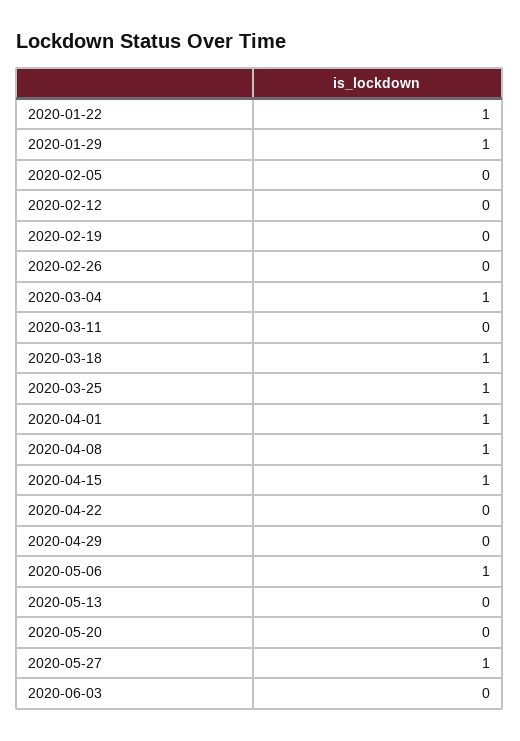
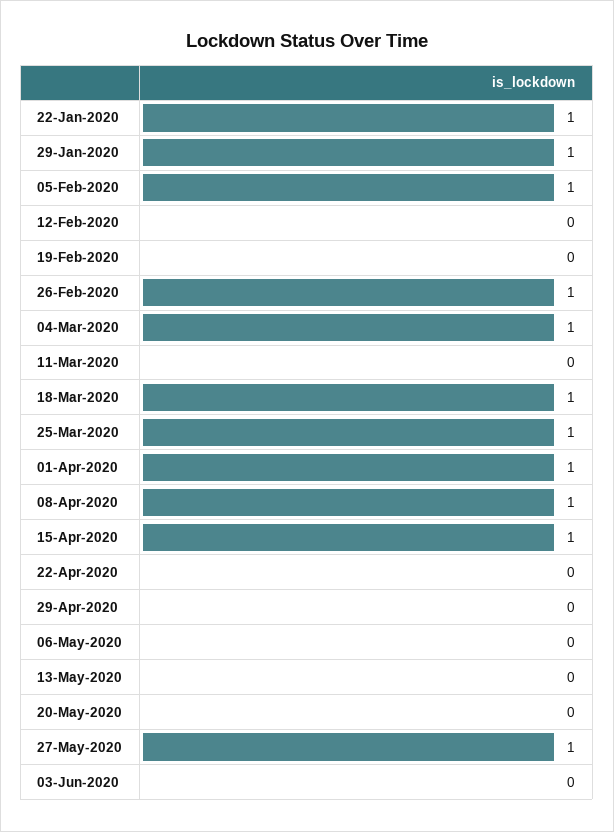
2020-02-05: 0 -> 1
2020-02-26: 0 -> 1
2020-05-06: 1 -> 0

